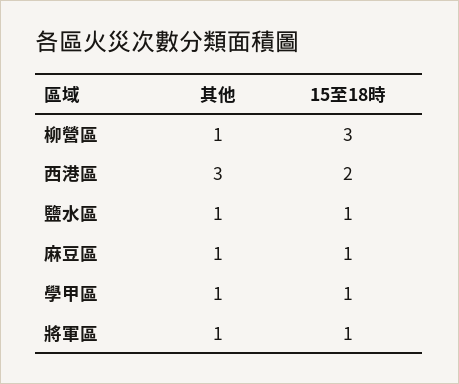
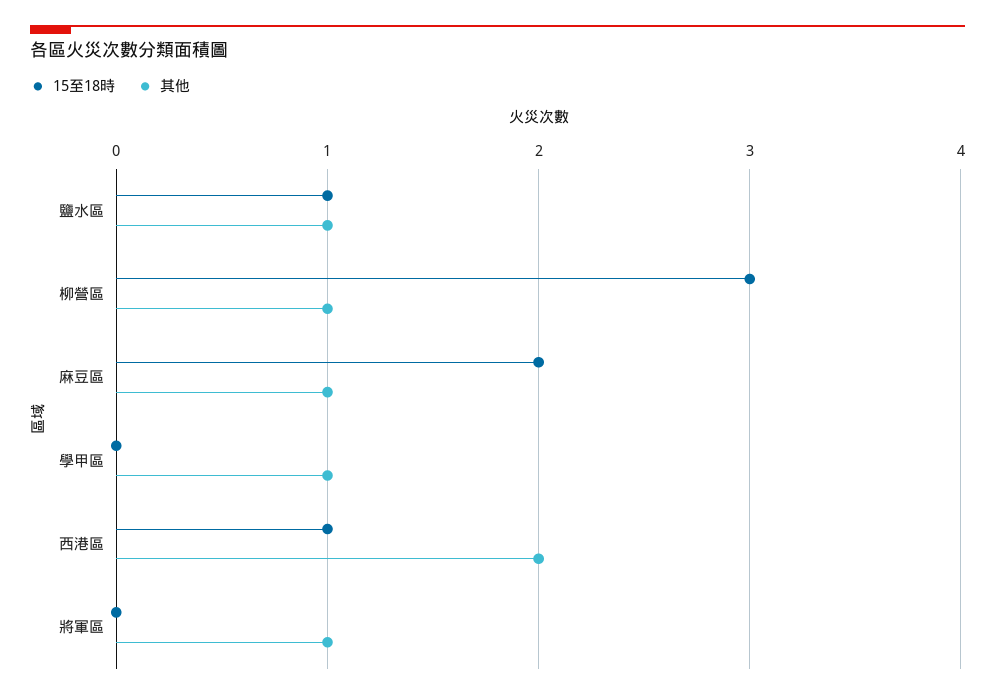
其他, 西港區: 3 -> 2
15至18時, 西港區: 2 -> 1
15至18時, 麻豆區: 1 -> 2
15至18時, 學甲區: 1 -> 0
15至18時, 將軍區: 1 -> 0

